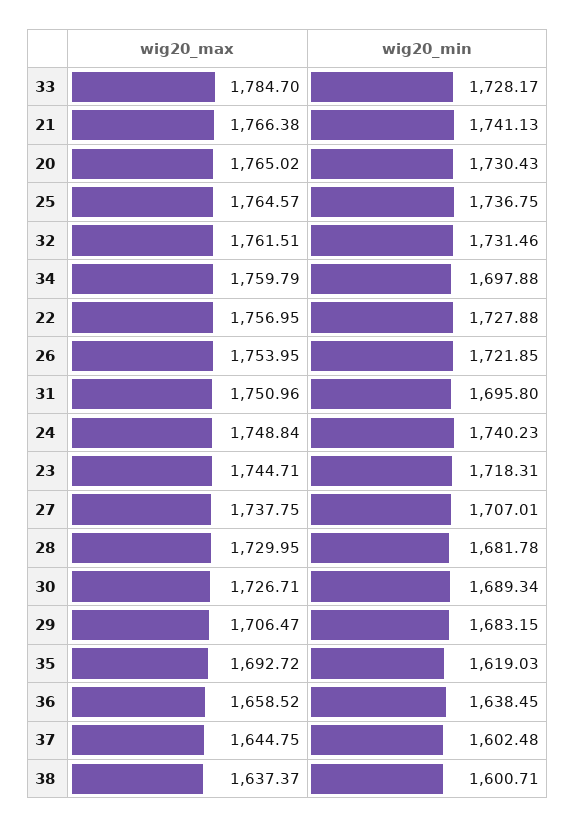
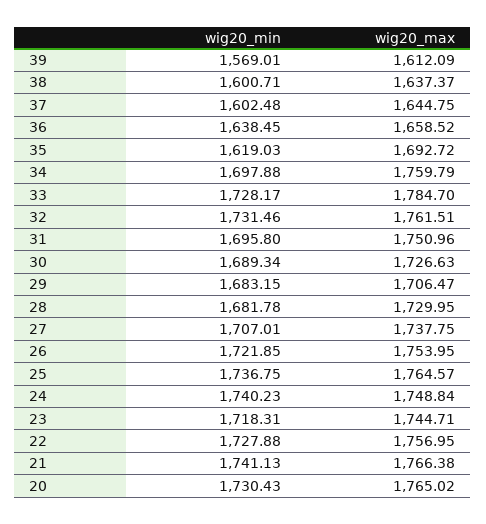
wig20_max, 30: 1726.71 -> 1726.63
wig20_min, 39: none -> 1569.01
wig20_max, 39: none -> 1612.09

